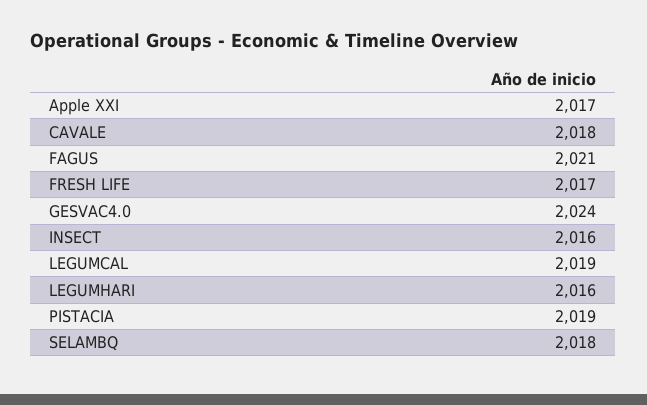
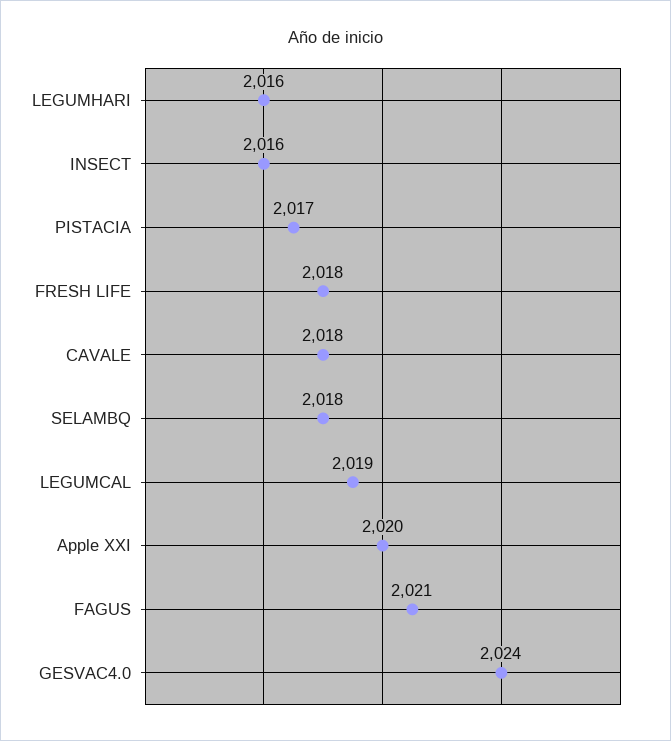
Apple XXI: 2017 -> 2020
FRESH LIFE: 2017 -> 2018
PISTACIA: 2019 -> 2017

